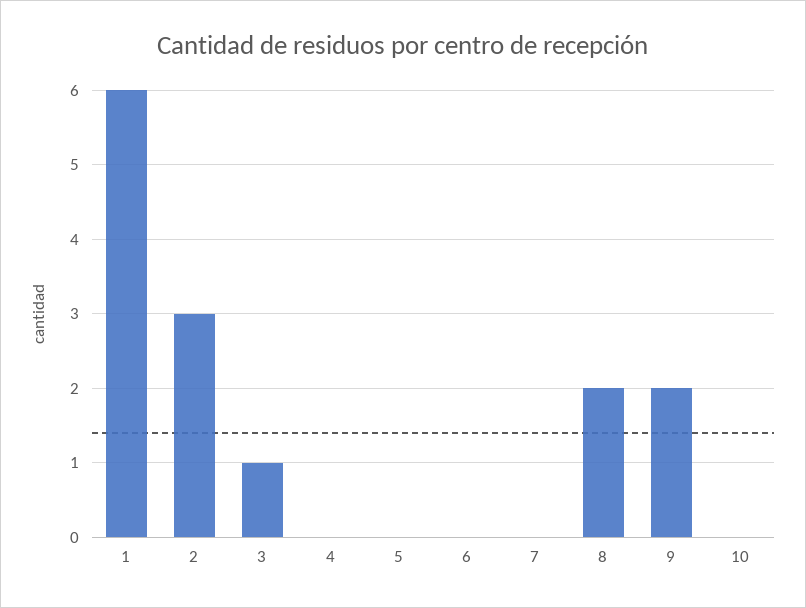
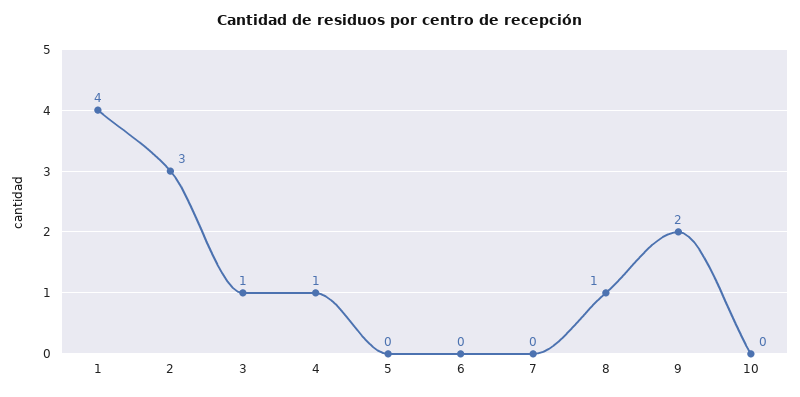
1: 6 -> 4
4: 0 -> 1
8: 2 -> 1

